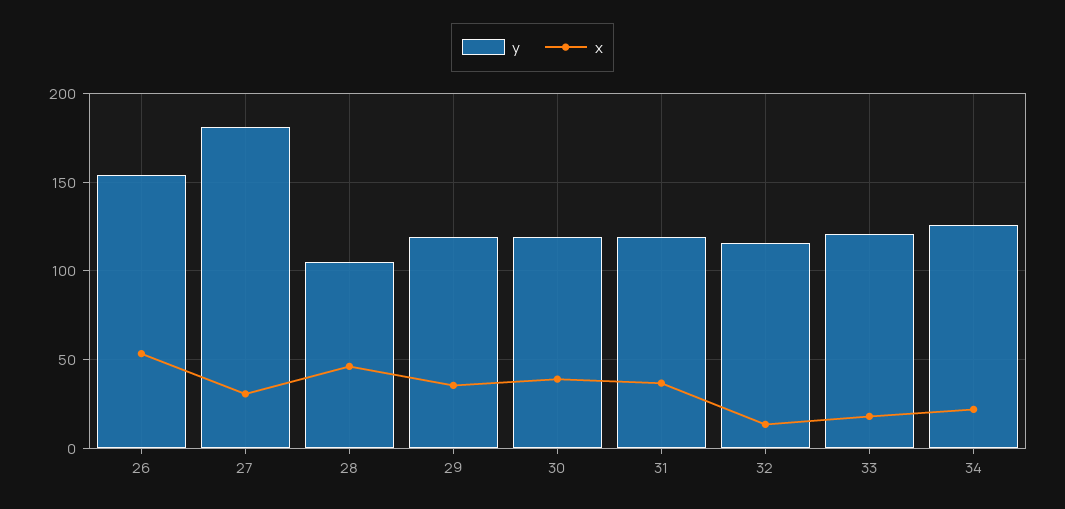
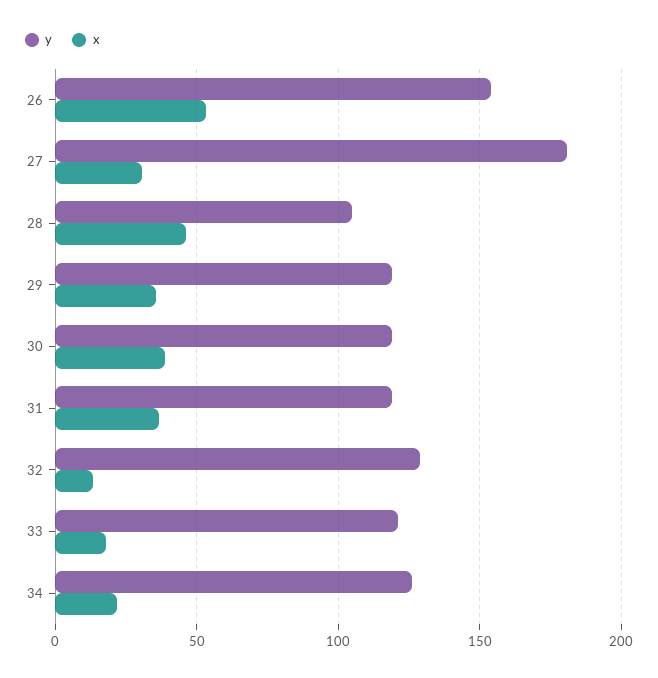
y, 32: 115 -> 130

